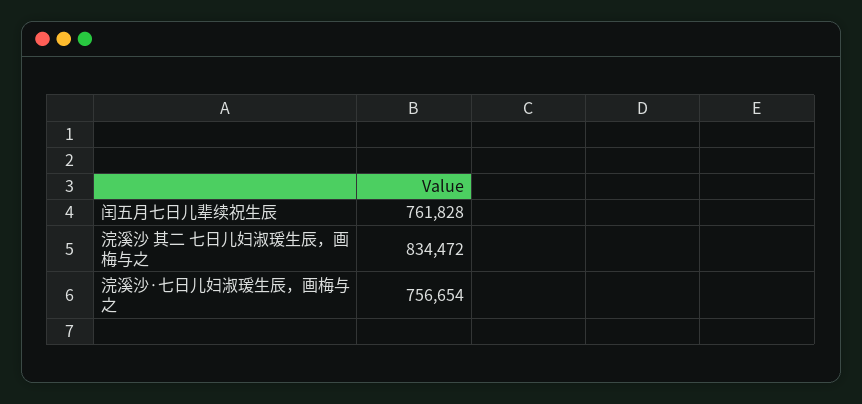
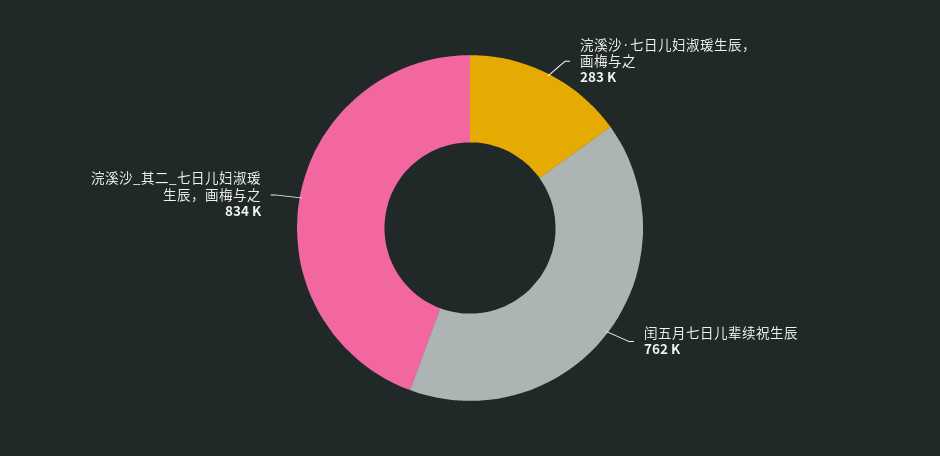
浣溪沙·七日儿妇淑瑗生辰，画梅与之: 756654 -> 283000

